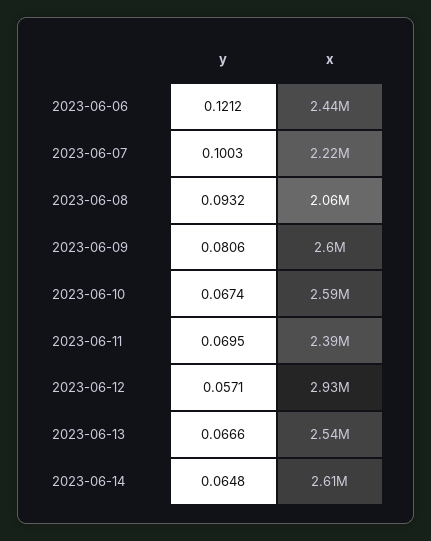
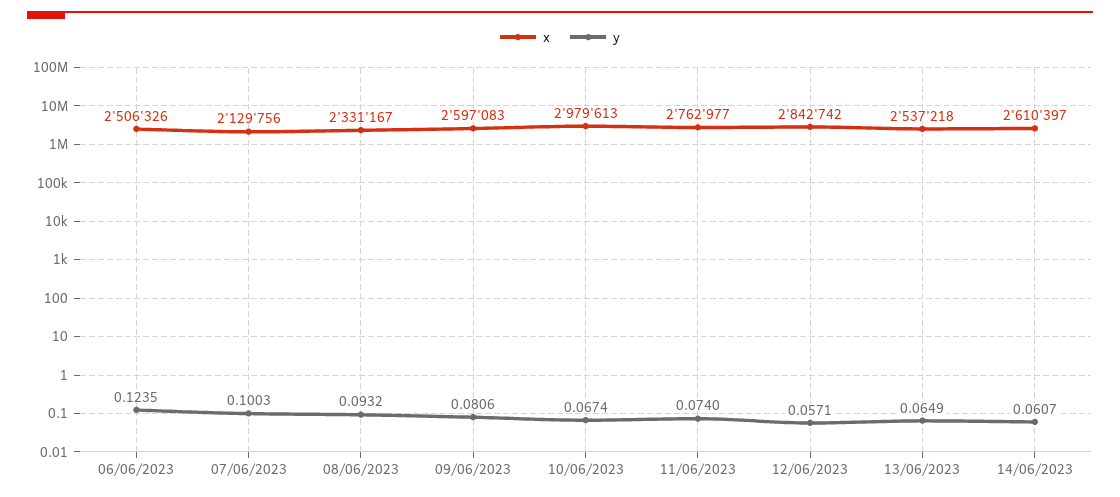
y, 2023-06-06: 0.1212 -> 0.1235
x, 2023-06-06: 2440000 -> 2506326
x, 2023-06-07: 2220000 -> 2129756
x, 2023-06-08: 2060000 -> 2331167
x, 2023-06-10: 2590000 -> 2979613
y, 2023-06-11: 0.0695 -> 0.074
x, 2023-06-11: 2390000 -> 2762977
x, 2023-06-12: 2930000 -> 2842742
y, 2023-06-13: 0.0666 -> 0.0649
y, 2023-06-14: 0.0648 -> 0.0607

